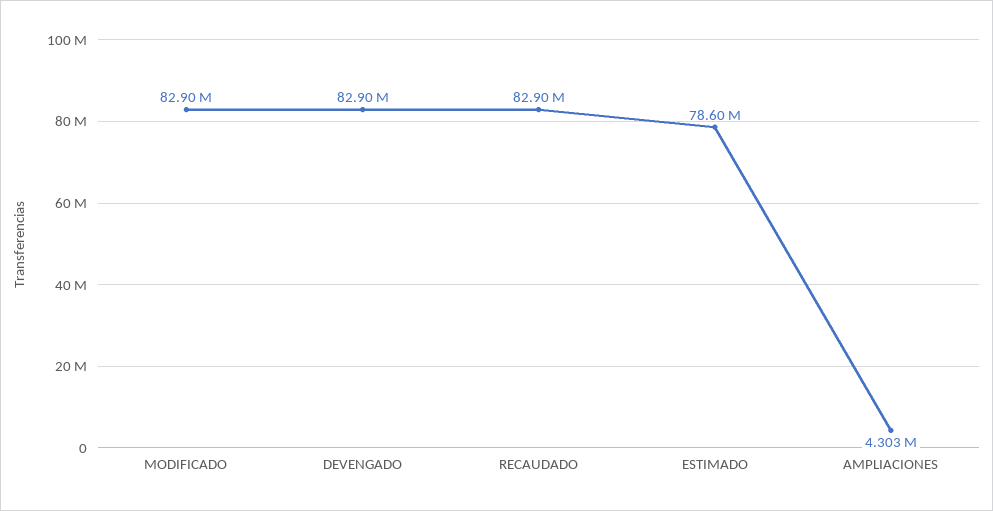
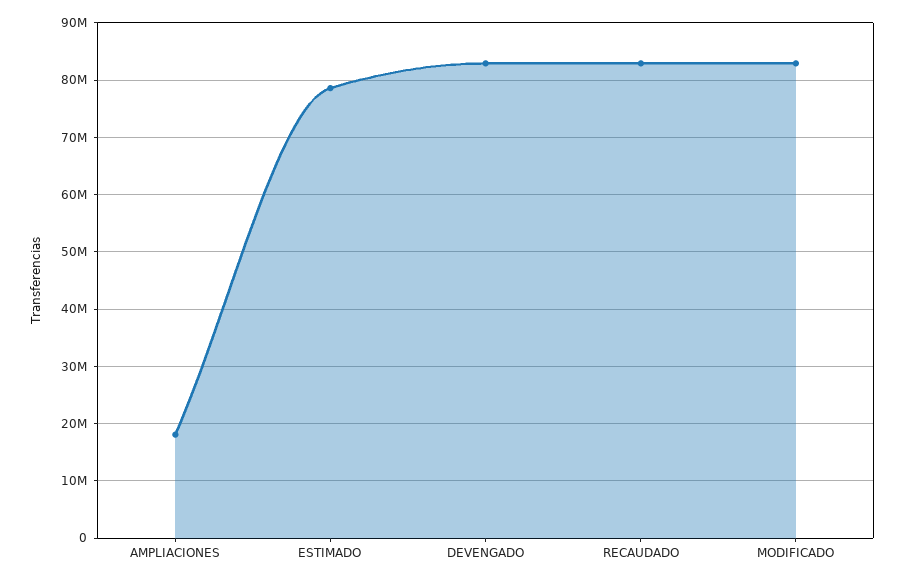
AMPLIACIONES: 4303000 -> 18000000

